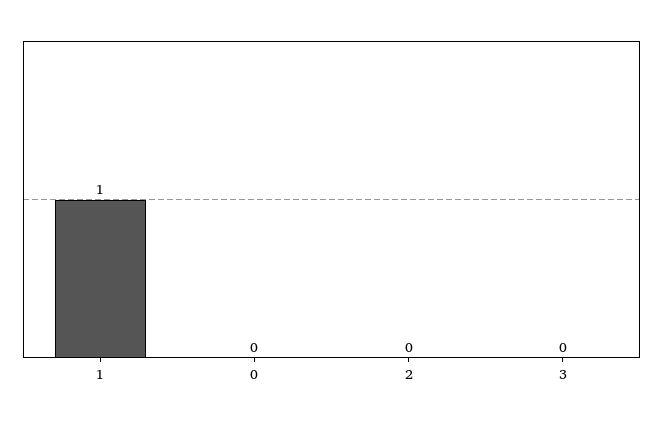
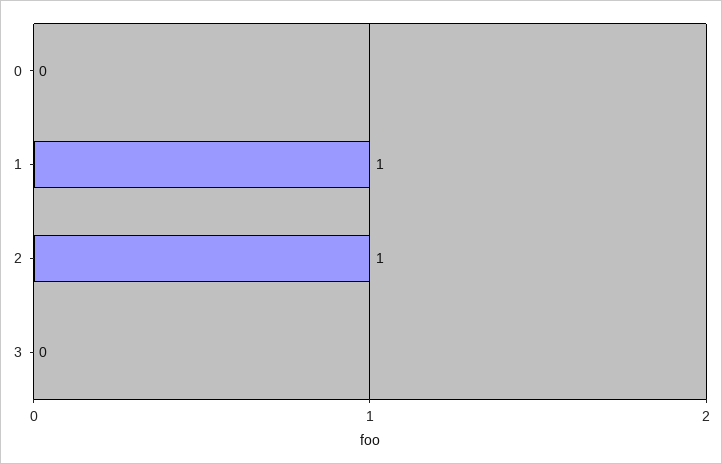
2: 0 -> 1

